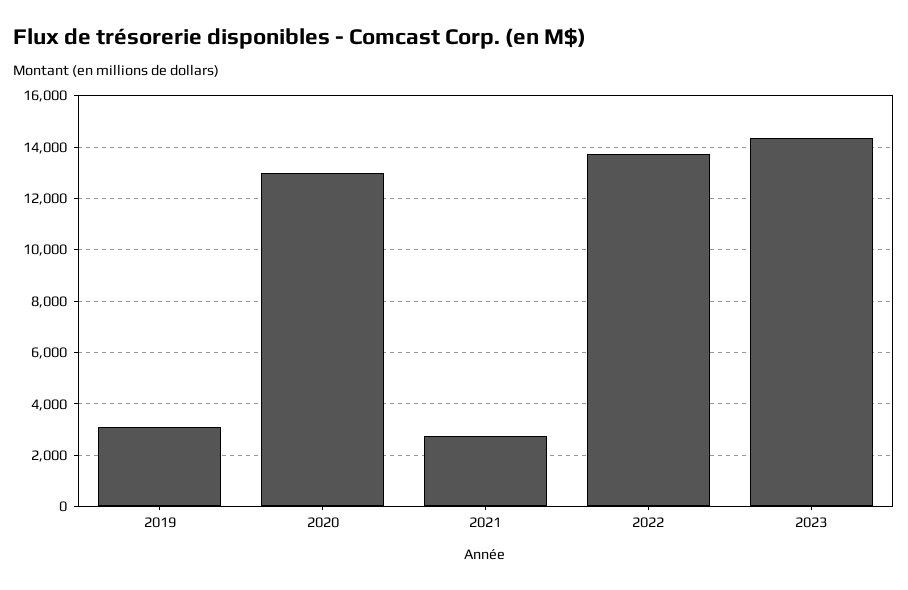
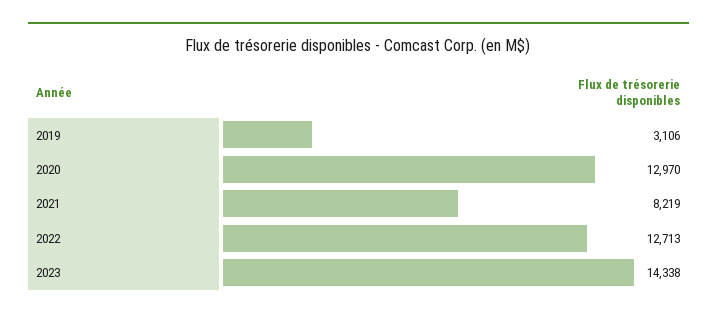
2021: 2750 -> 8219
2022: 13750 -> 12713

